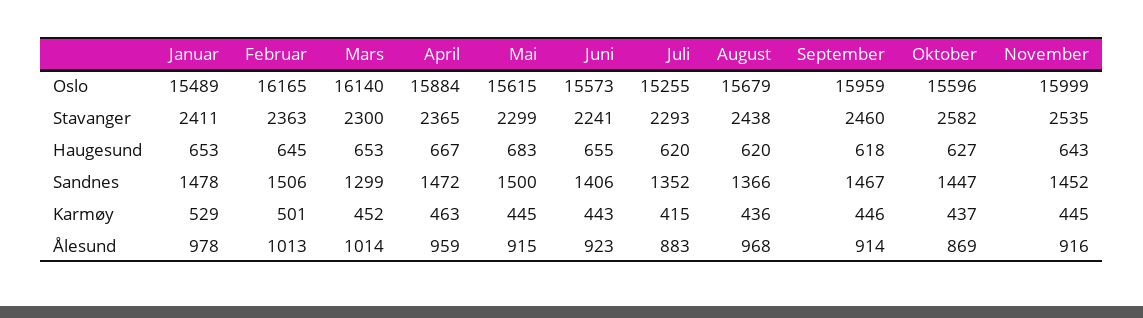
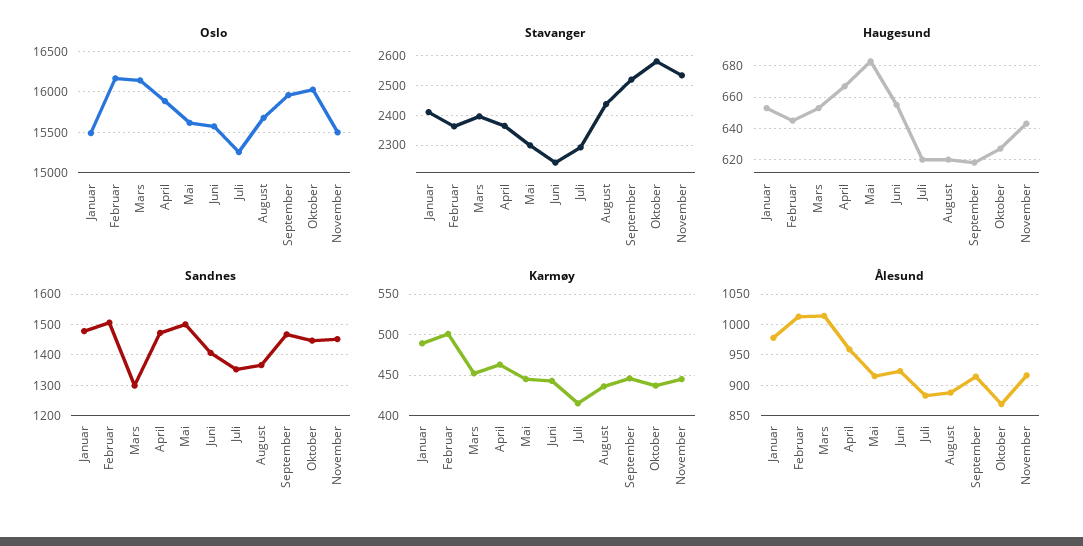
Oslo, Oktober: 15596 -> 16000
Oslo, November: 15999 -> 15500
Stavanger, Mars: 2300 -> 2400
Stavanger, September: 2460 -> 2525
Karmøy, Januar: 529 -> 490
Ålesund, August: 968 -> 890

